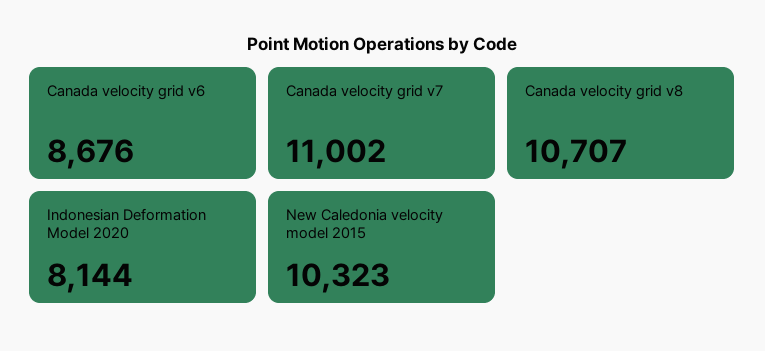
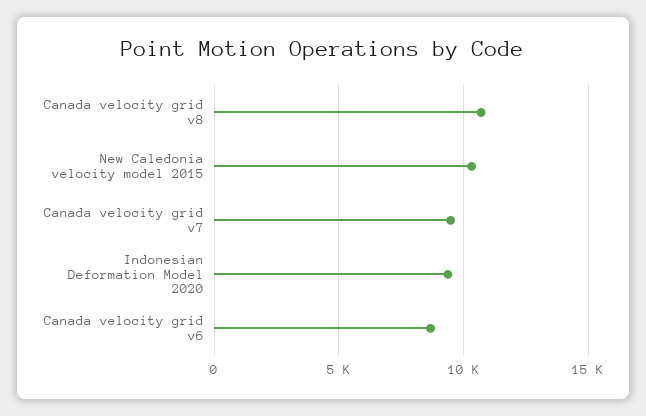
Canada velocity grid v7: 11002 -> 9500
Indonesian Deformation Model 2020: 8144 -> 9500

